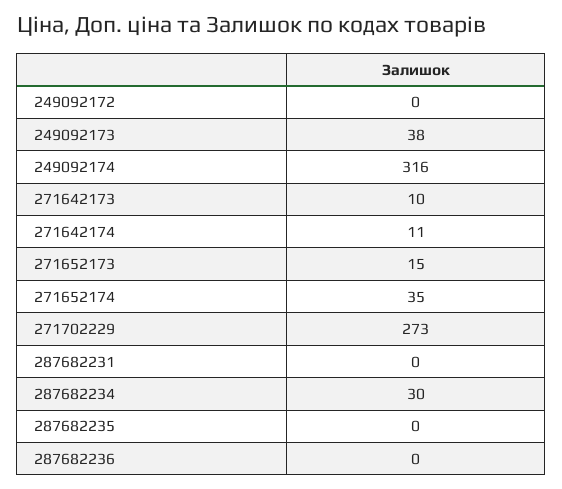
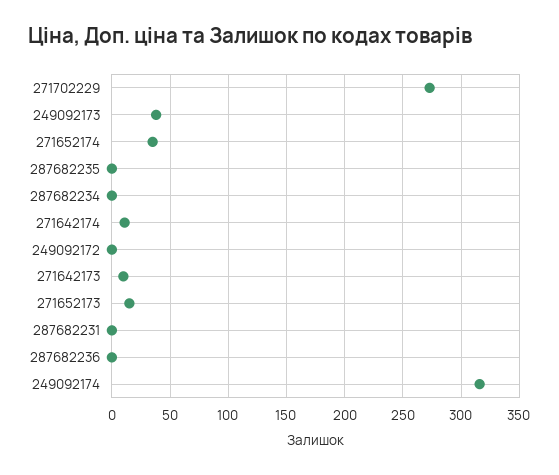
287682234: 30 -> 0

